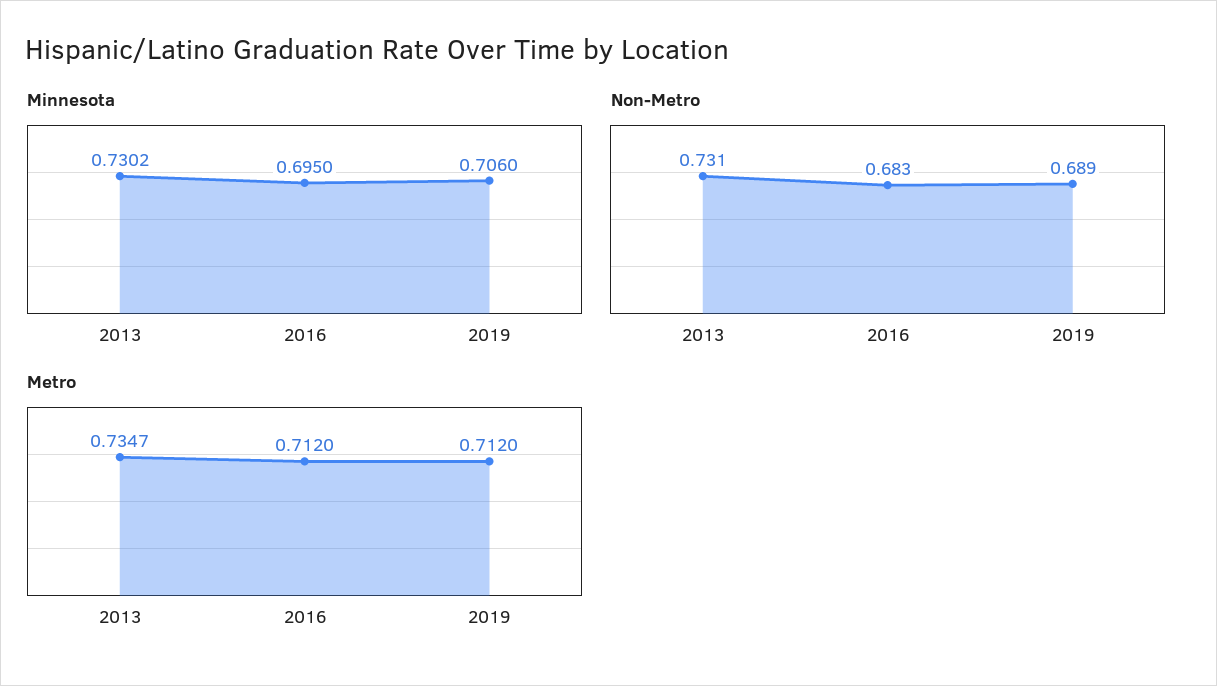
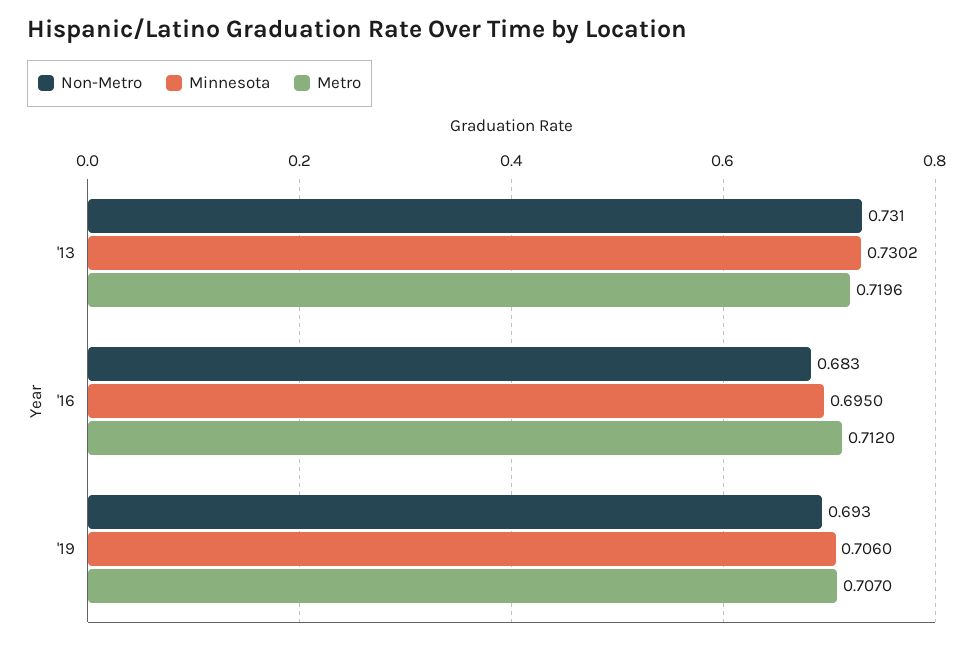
Non-Metro, 2019: 0.689 -> 0.693
Metro, 2013: 0.7347 -> 0.7196
Metro, 2019: 0.712 -> 0.707

